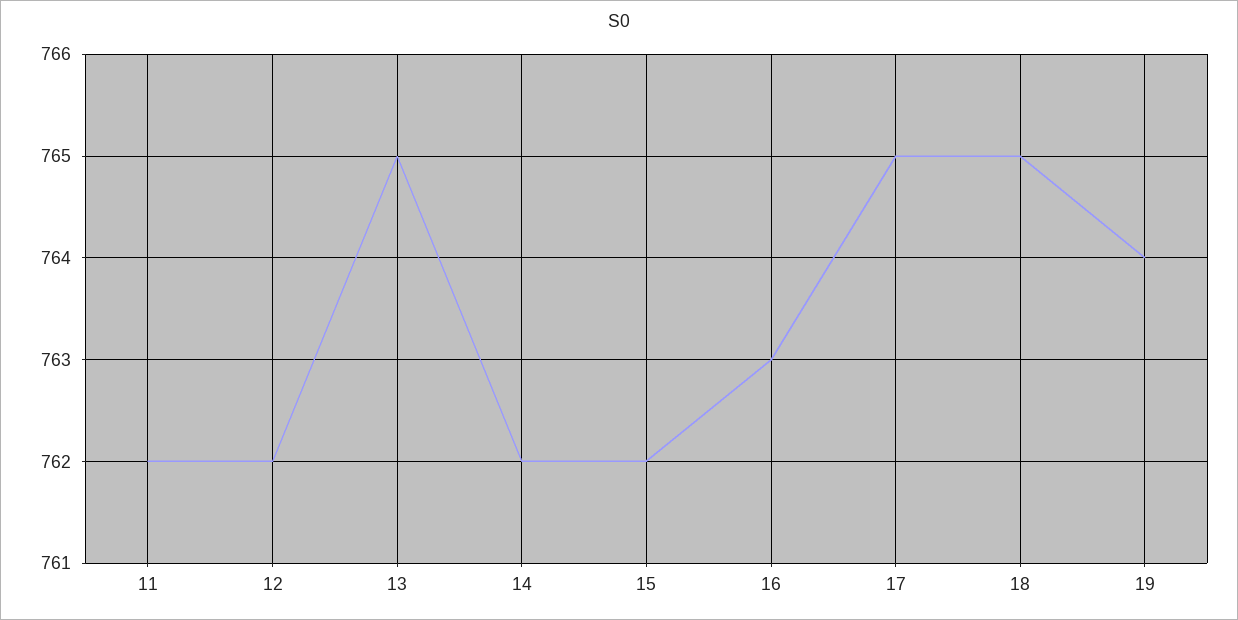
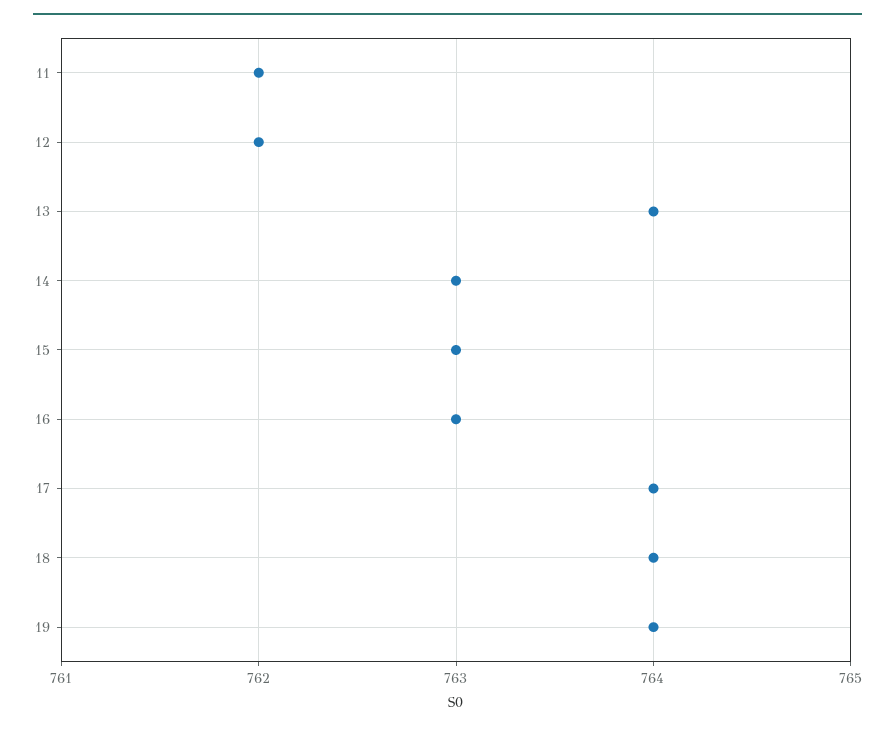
13: 765 -> 764
14: 762 -> 763
15: 762 -> 763
17: 765 -> 764
18: 765 -> 764

